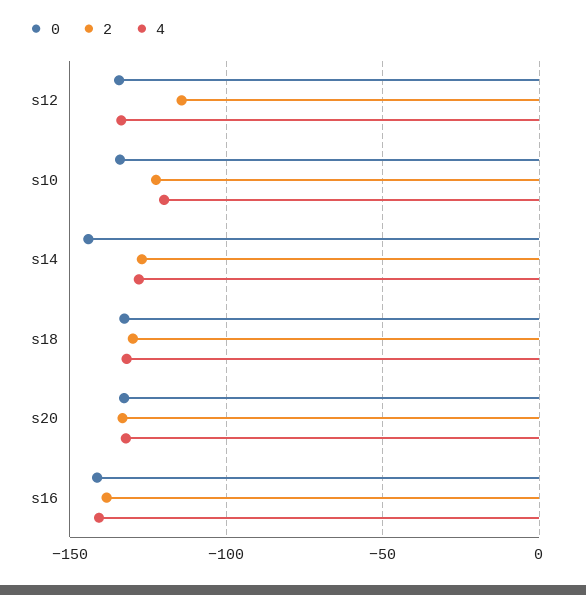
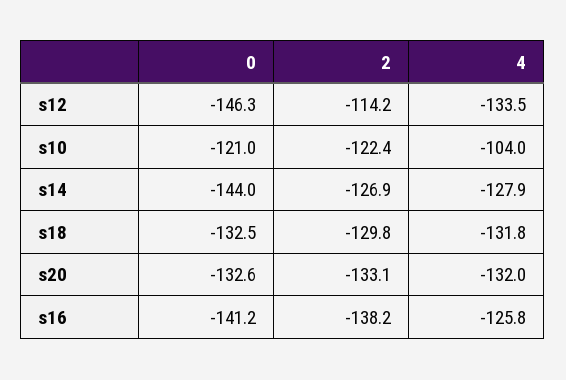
0, s12: -135 -> -146.3
0, s10: -135 -> -121
4, s10: -120 -> -104
4, s16: -140 -> -125.8

